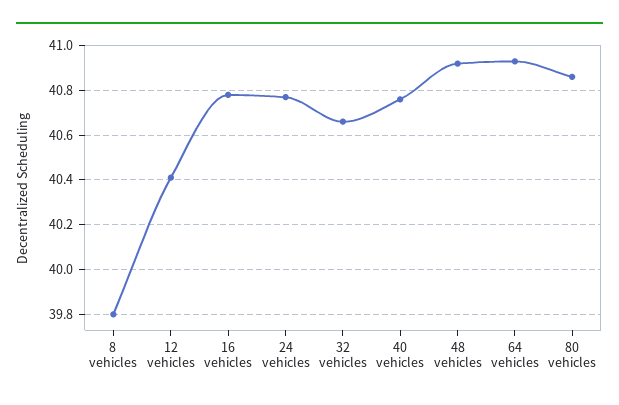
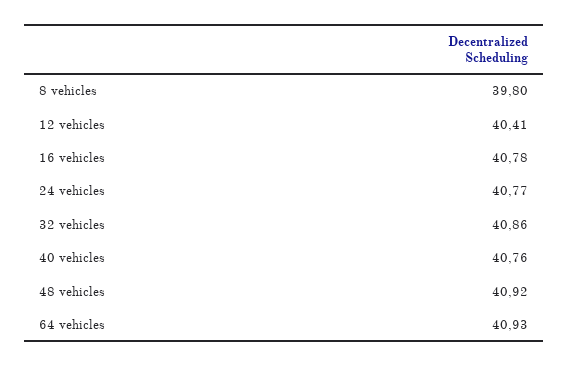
32 vehicles: 40.65 -> 40.86
80 vehicles: 40.85 -> none

